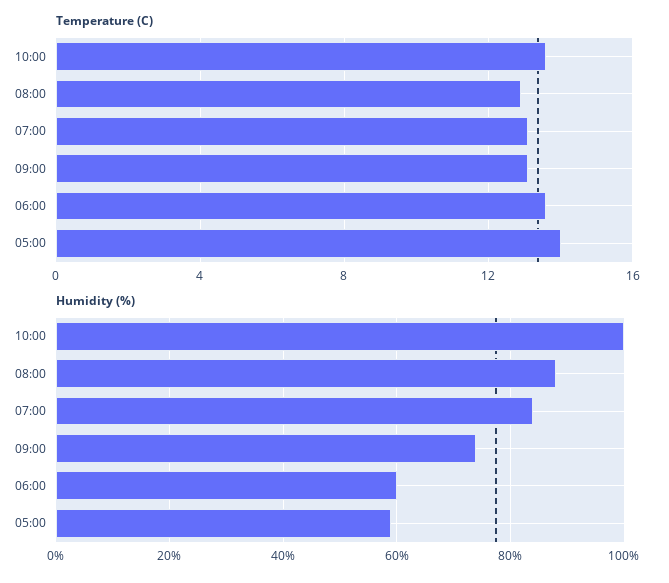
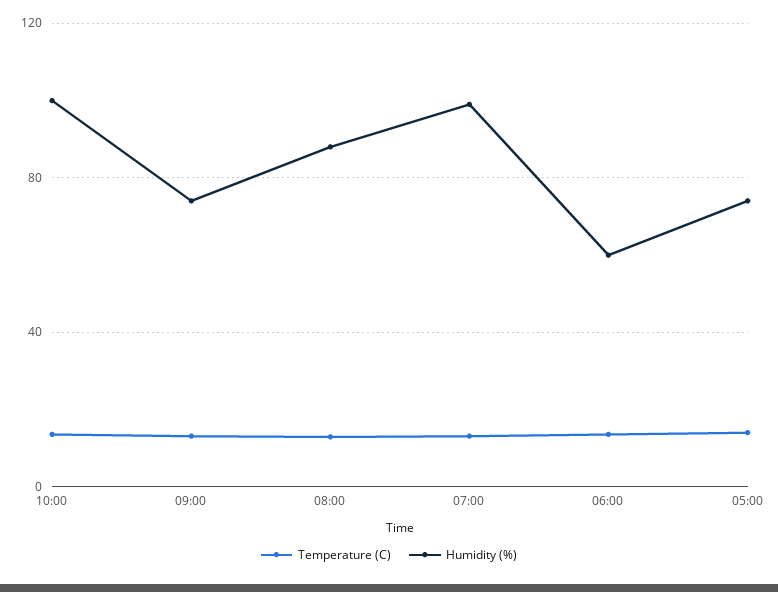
Humidity (%), 07:00: 85 -> 100
Humidity (%), 05:00: 60 -> 75

